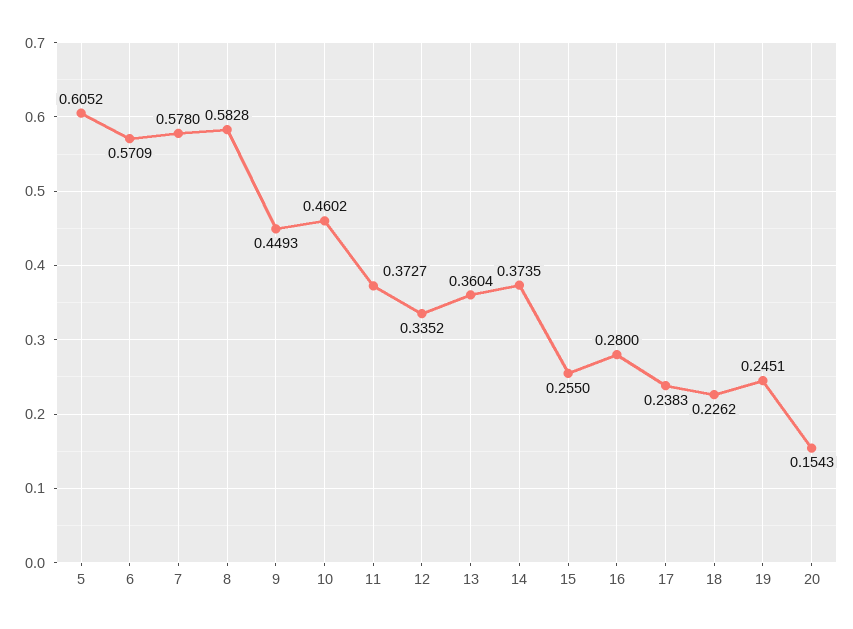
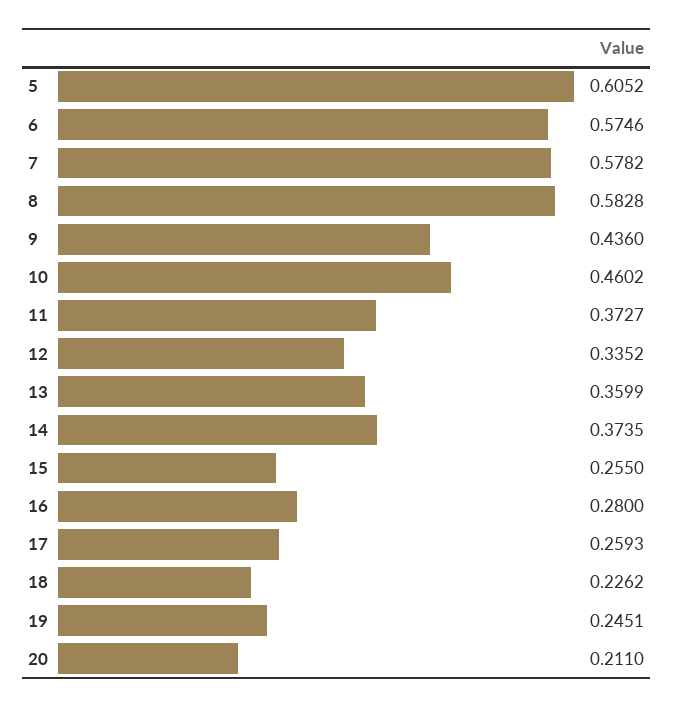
6: 0.5709 -> 0.5746
7: 0.578 -> 0.5782
9: 0.4493 -> 0.436
13: 0.3604 -> 0.3599
17: 0.2383 -> 0.2593
20: 0.1543 -> 0.211

